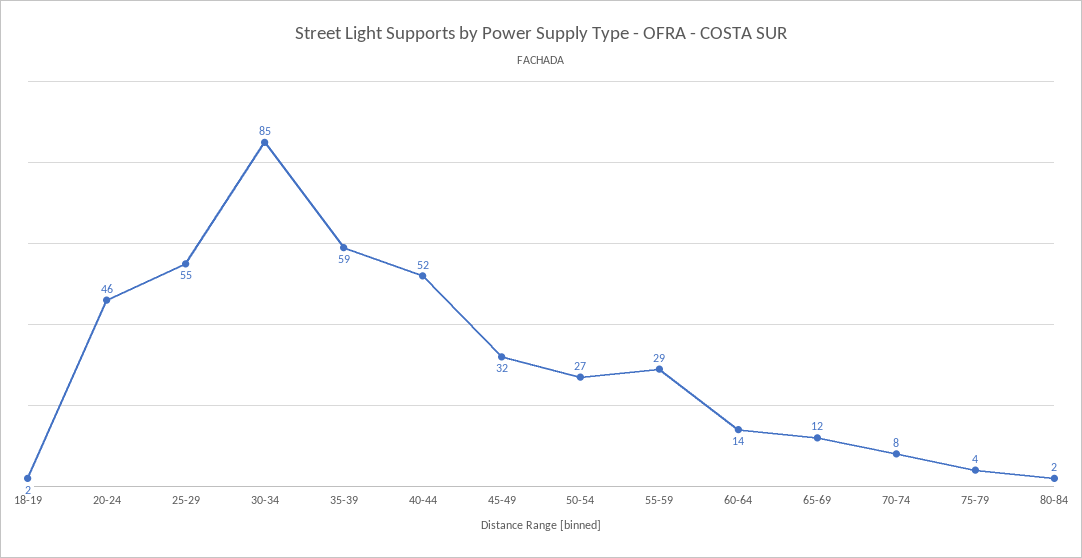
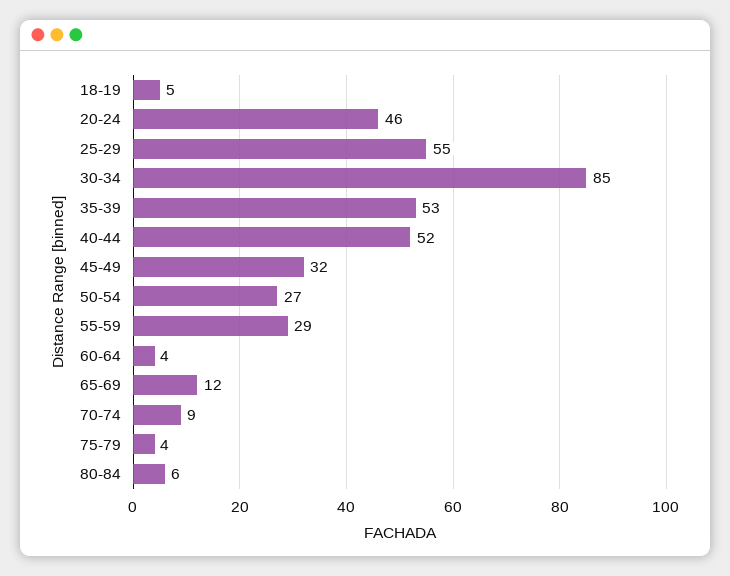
18-19: 2 -> 5
35-39: 59 -> 53
60-64: 14 -> 4
70-74: 8 -> 9
80-84: 2 -> 6

